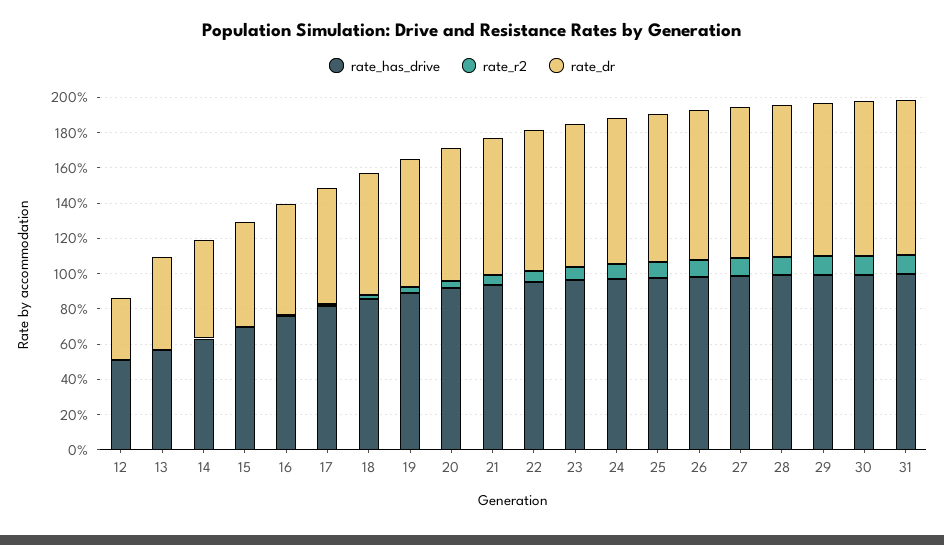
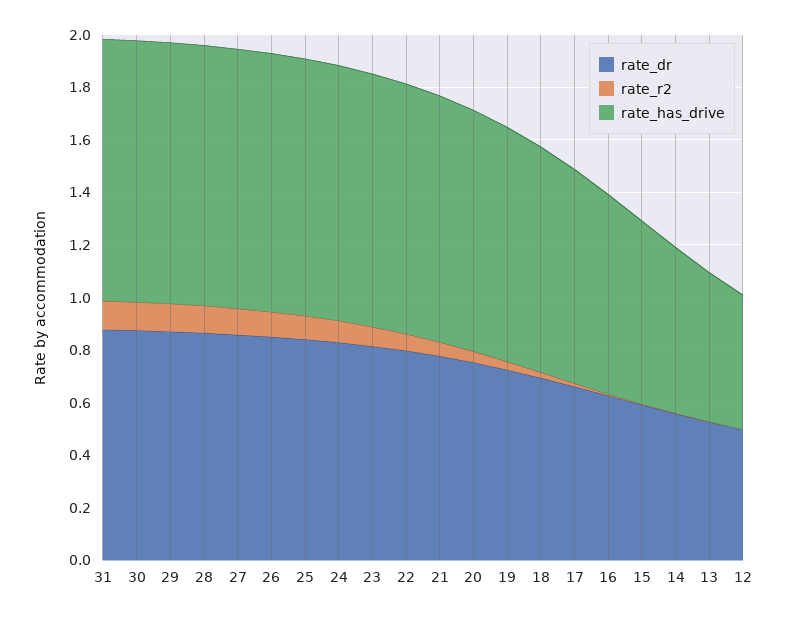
rate_dr, 12: 0.35 -> 0.5

